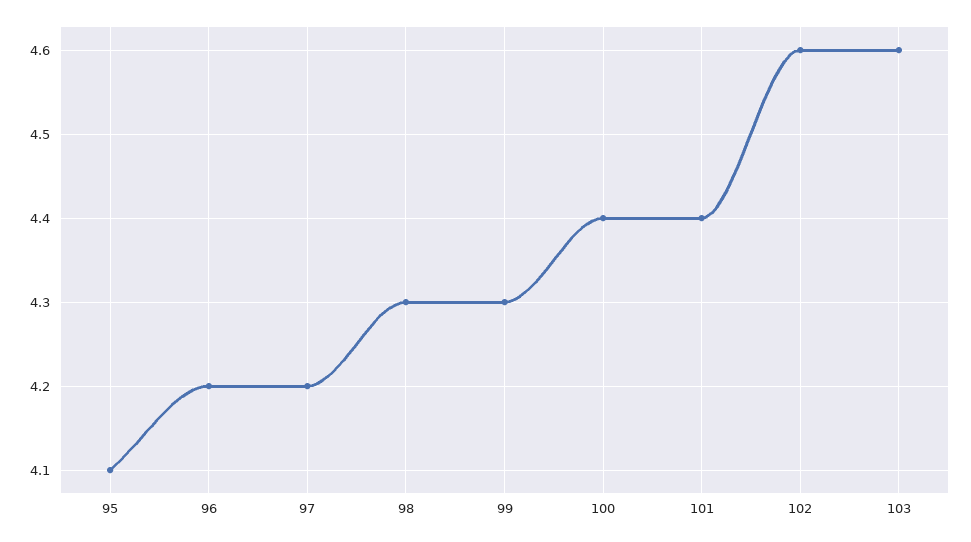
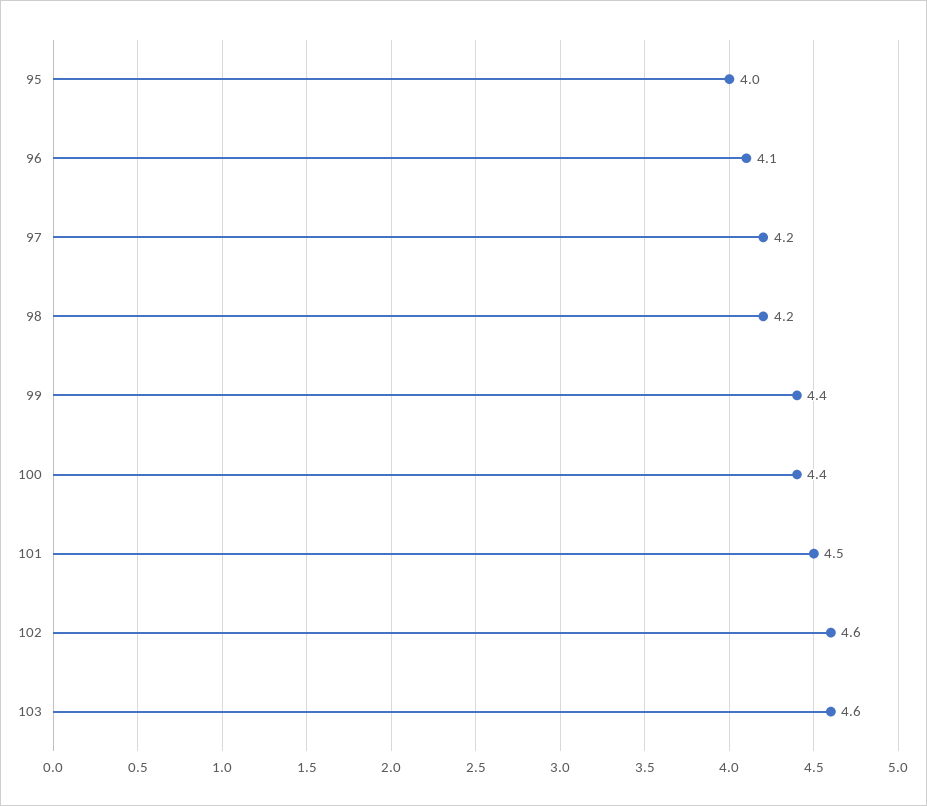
95: 4.1 -> 4
96: 4.2 -> 4.1
98: 4.3 -> 4.2
99: 4.3 -> 4.4
101: 4.4 -> 4.5

